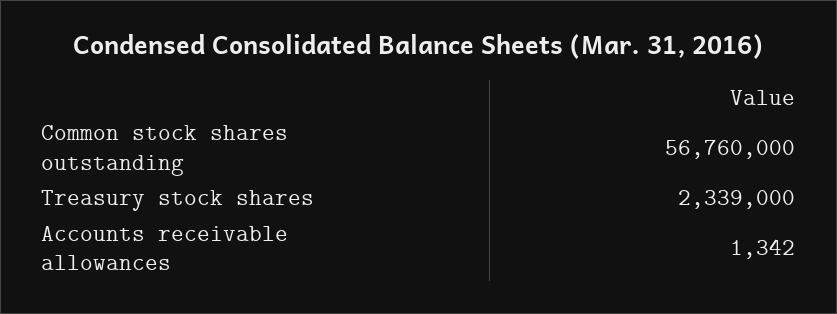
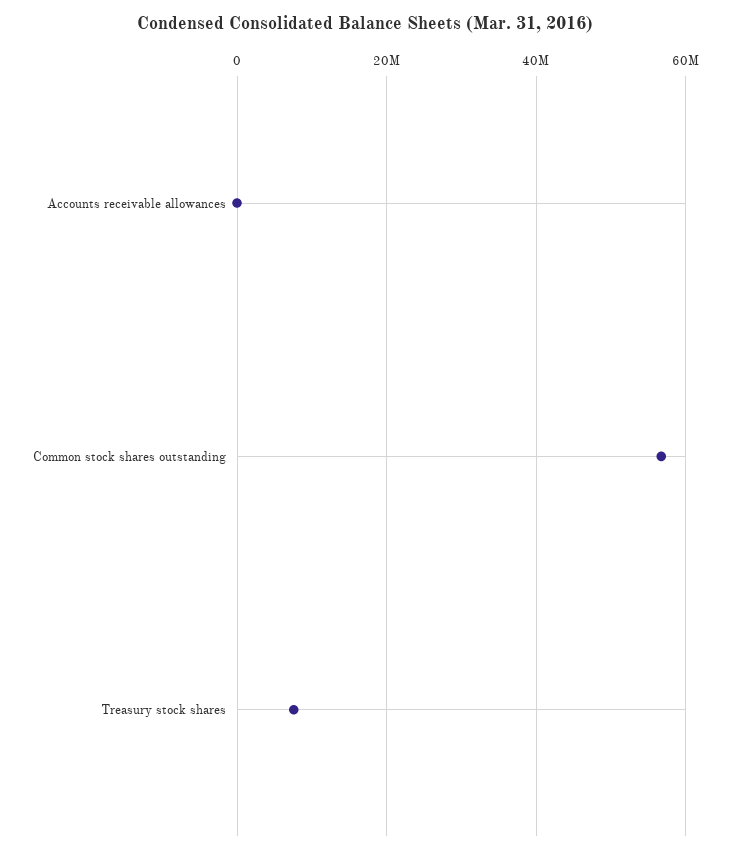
Treasury stock shares: 2339000 -> 8000000

